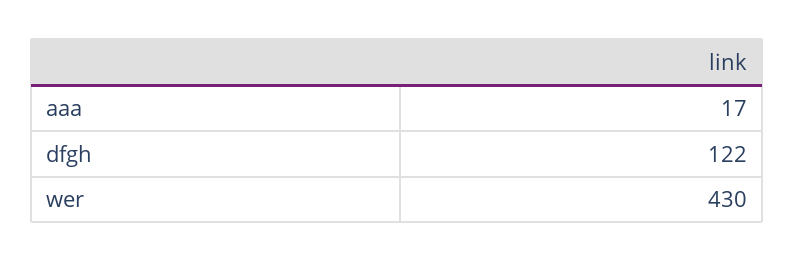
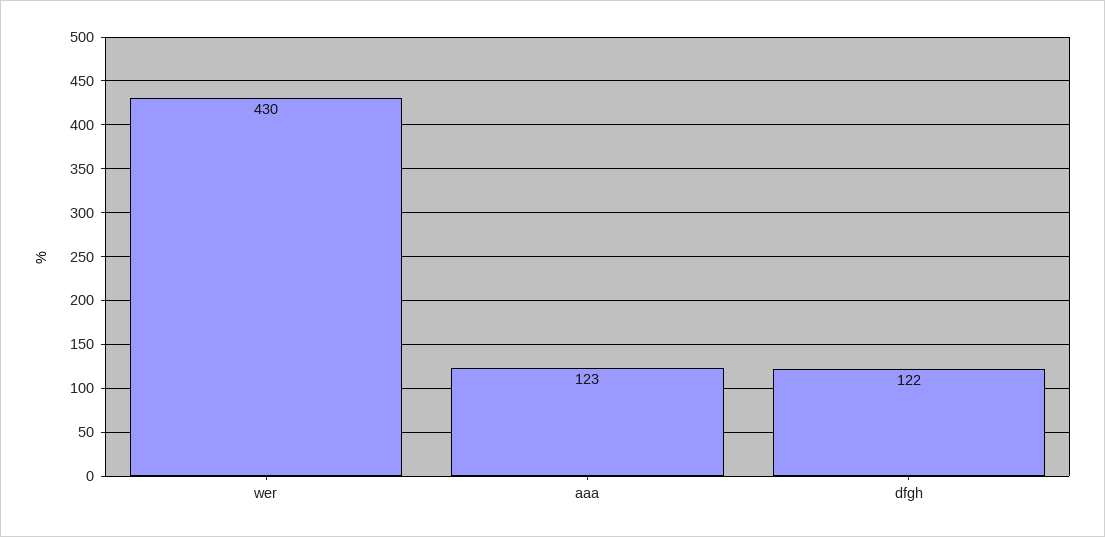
aaa: 17 -> 123

